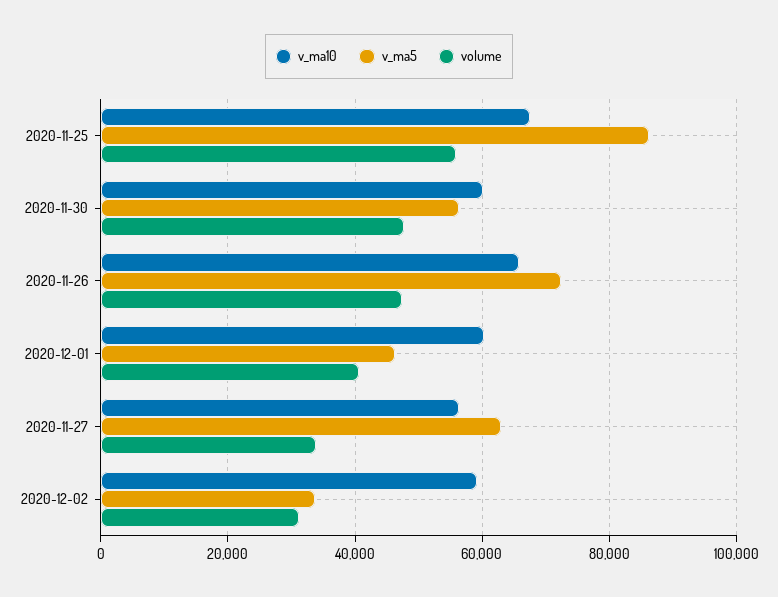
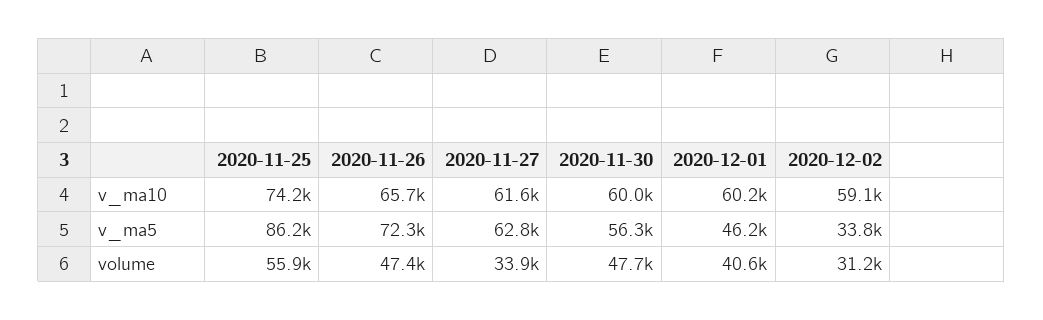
v_ma10, 2020-11-25: 68000 -> 74200
v_ma10, 2020-11-27: 56000 -> 61600

